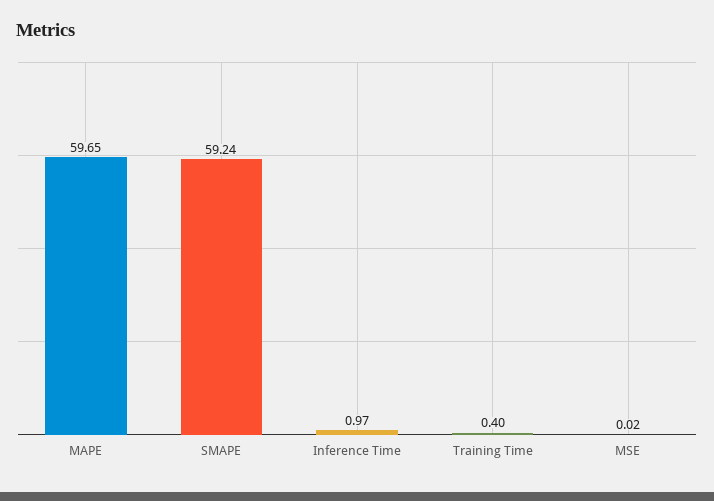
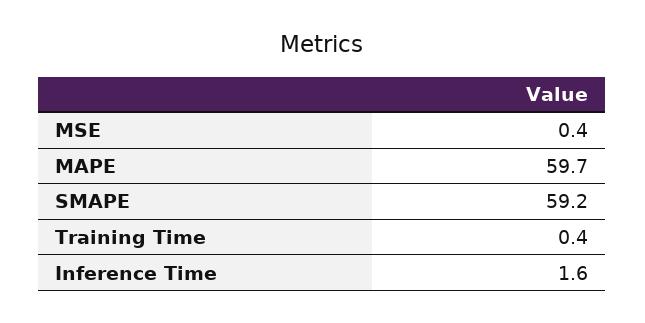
Inference Time: 0.97 -> 1.6
MSE: 0.02 -> 0.4

